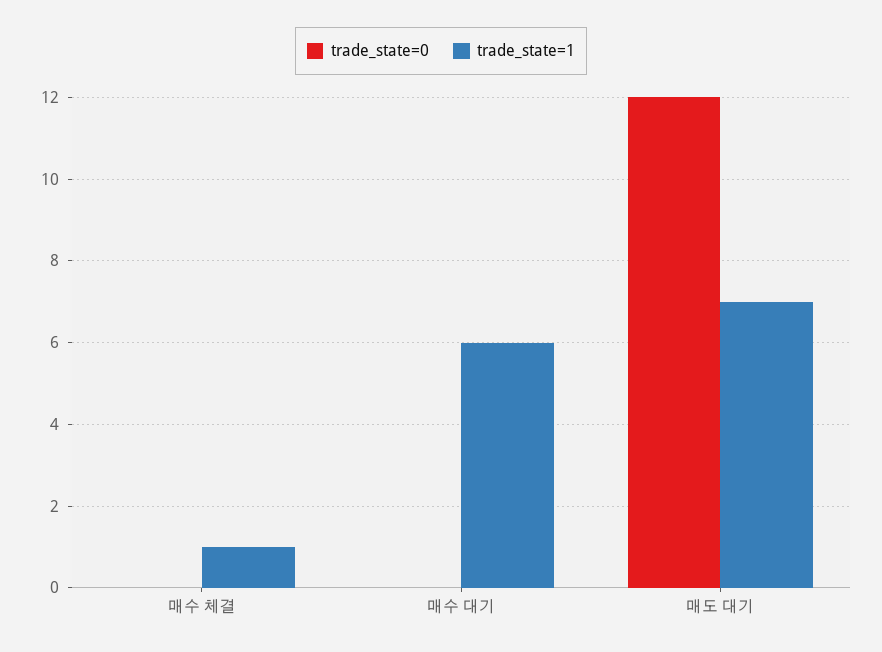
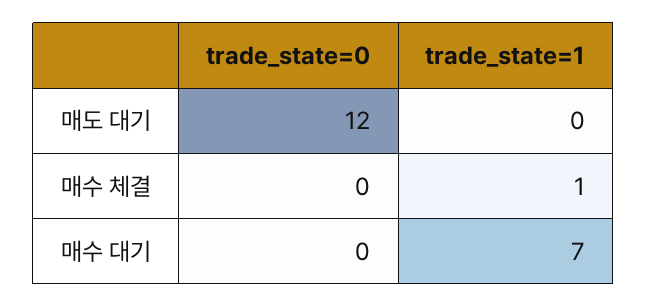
trade_state=1, 매수 대기: 6 -> 7
trade_state=1, 매도 대기: 7 -> 0

